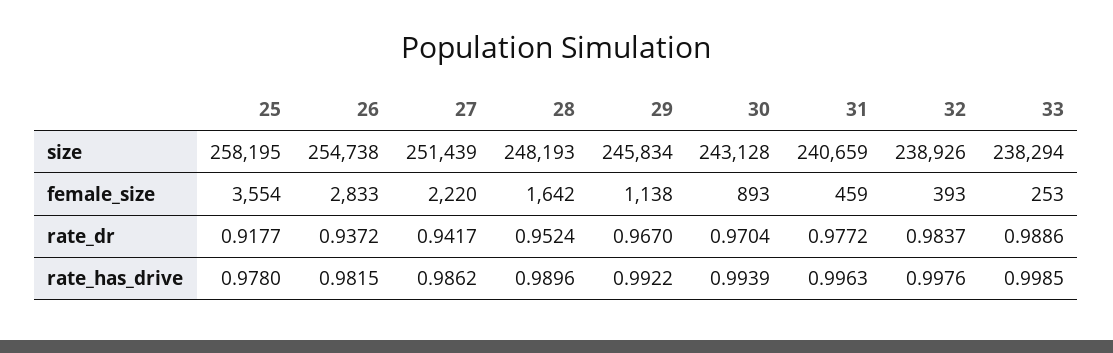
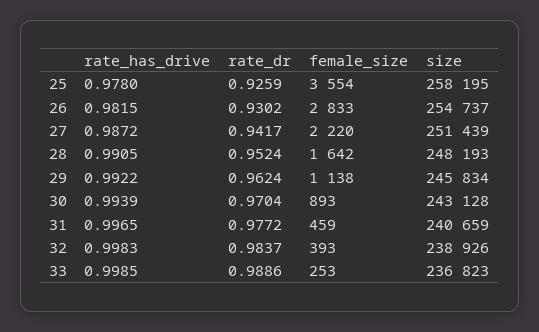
26, size: 254738 -> 254737
33, size: 238294 -> 236823
25, rate_dr: 0.9177 -> 0.9259
26, rate_dr: 0.9372 -> 0.9302
29, rate_dr: 0.967 -> 0.9624
27, rate_has_drive: 0.9862 -> 0.9872
28, rate_has_drive: 0.9896 -> 0.9905
31, rate_has_drive: 0.9963 -> 0.9965
32, rate_has_drive: 0.9976 -> 0.9983

